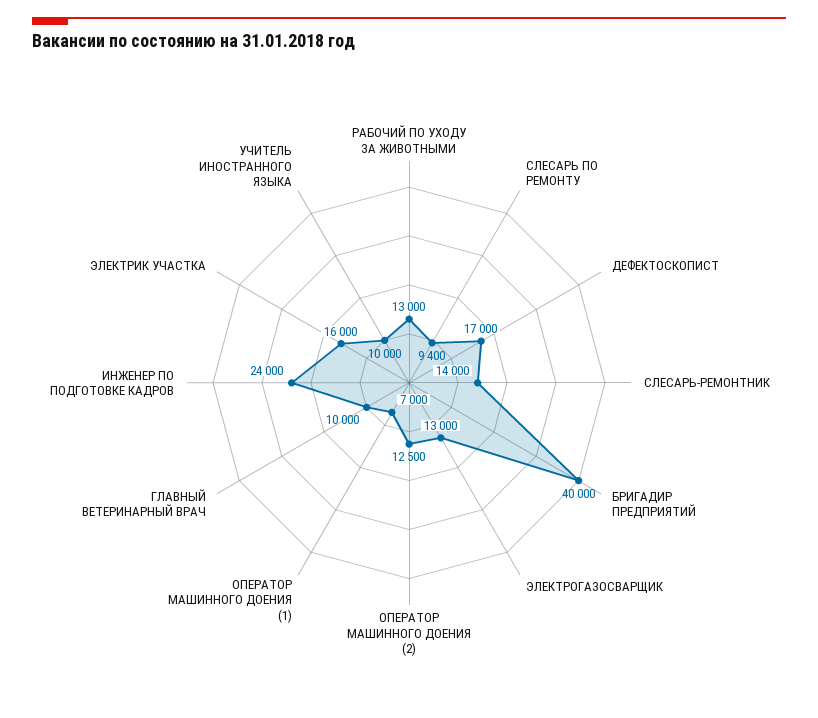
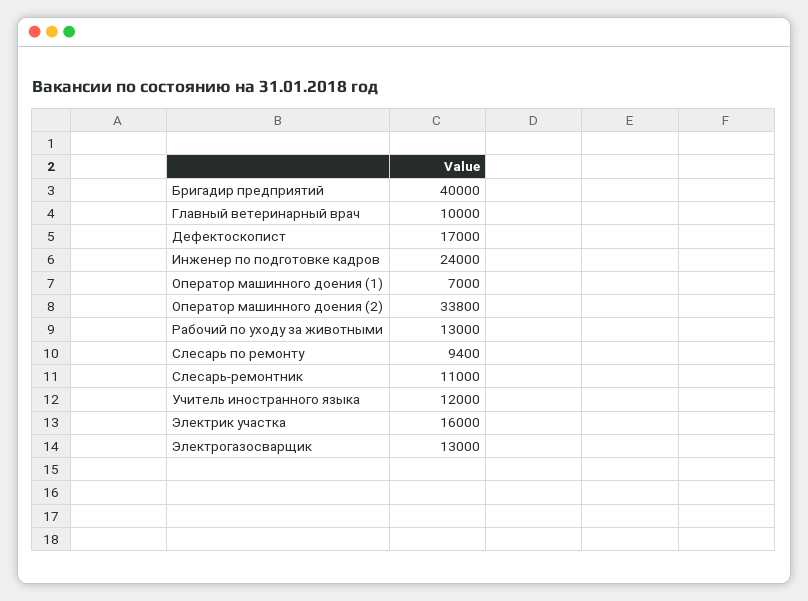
СЛЕСАРЬ-РЕМОНТНИК: 14000 -> 11000
ОПЕРАТОР МАШИННОГО ДОЕНИЯ (2): 12500 -> 33800
УЧИТЕЛЬ ИНОСТРАННОГО ЯЗЫКА: 10000 -> 12000

